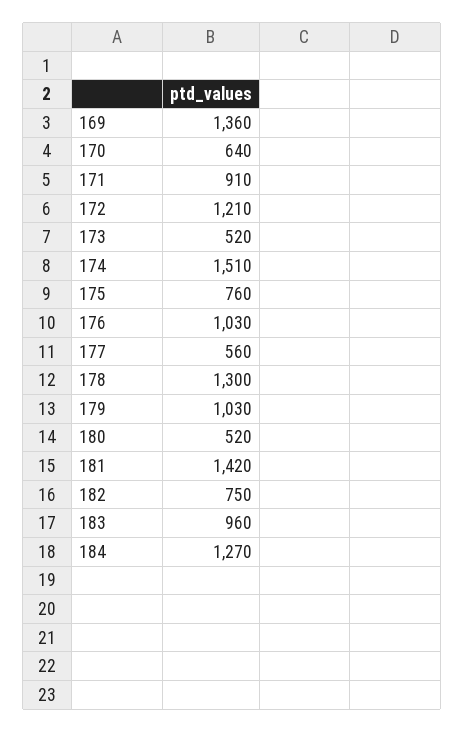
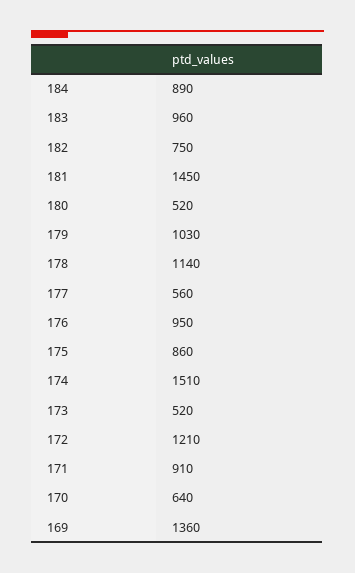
175: 760 -> 860
176: 1030 -> 950
178: 1300 -> 1140
181: 1420 -> 1450
184: 1270 -> 890

